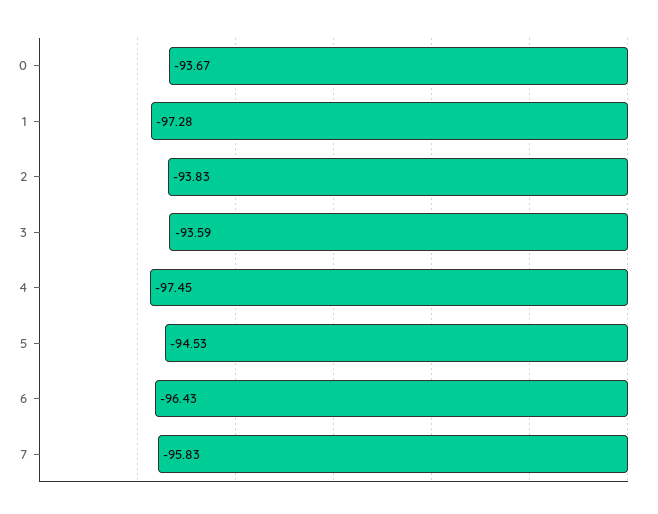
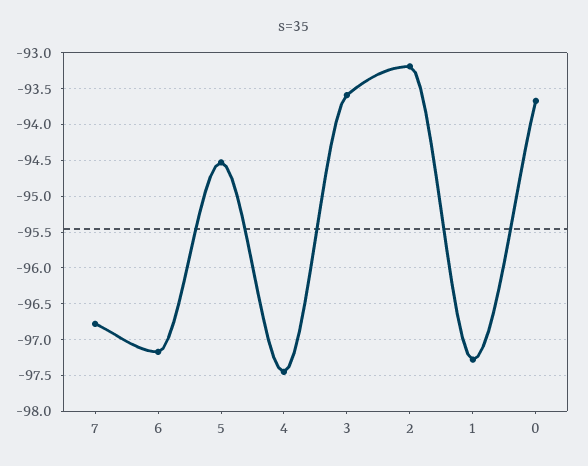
2: -93.83 -> -93.2
6: -96.43 -> -97.2
7: -95.83 -> -96.8

